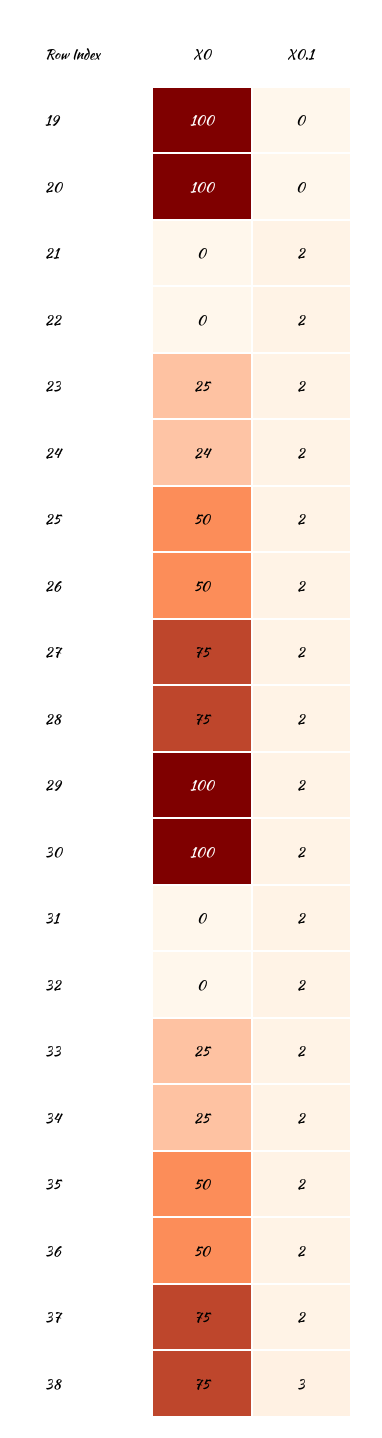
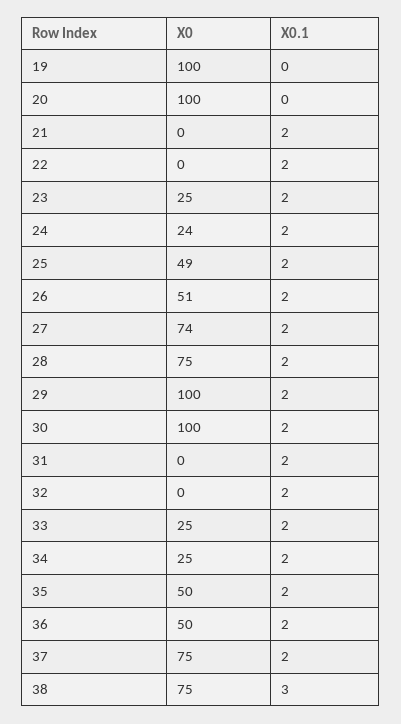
X0, 25: 50 -> 49
X0, 26: 50 -> 51
X0, 27: 75 -> 74

